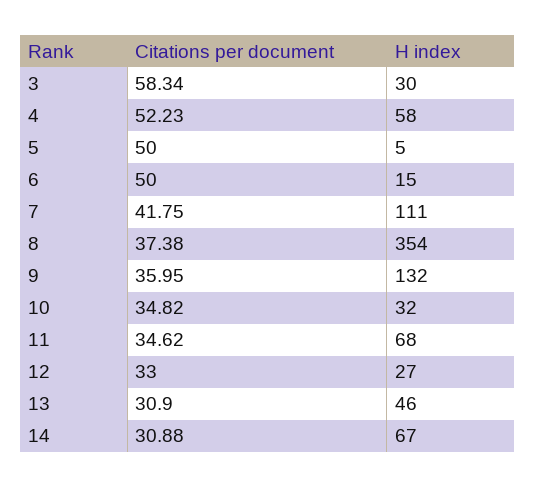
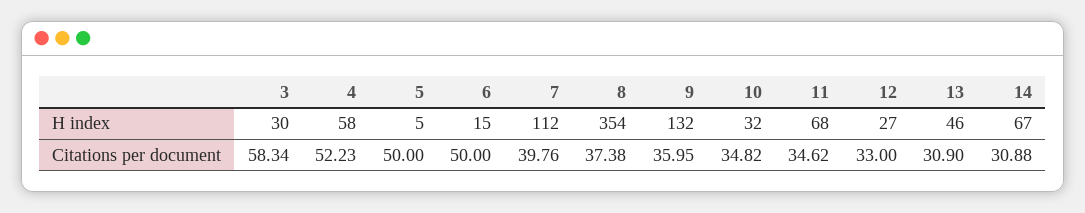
Citations per document, 7: 41.75 -> 39.76
H index, 7: 111 -> 112

